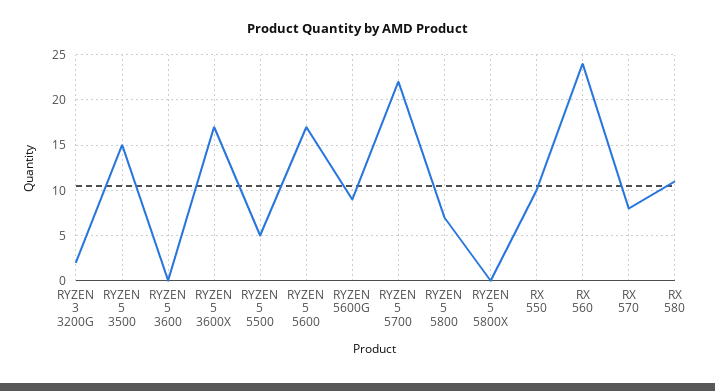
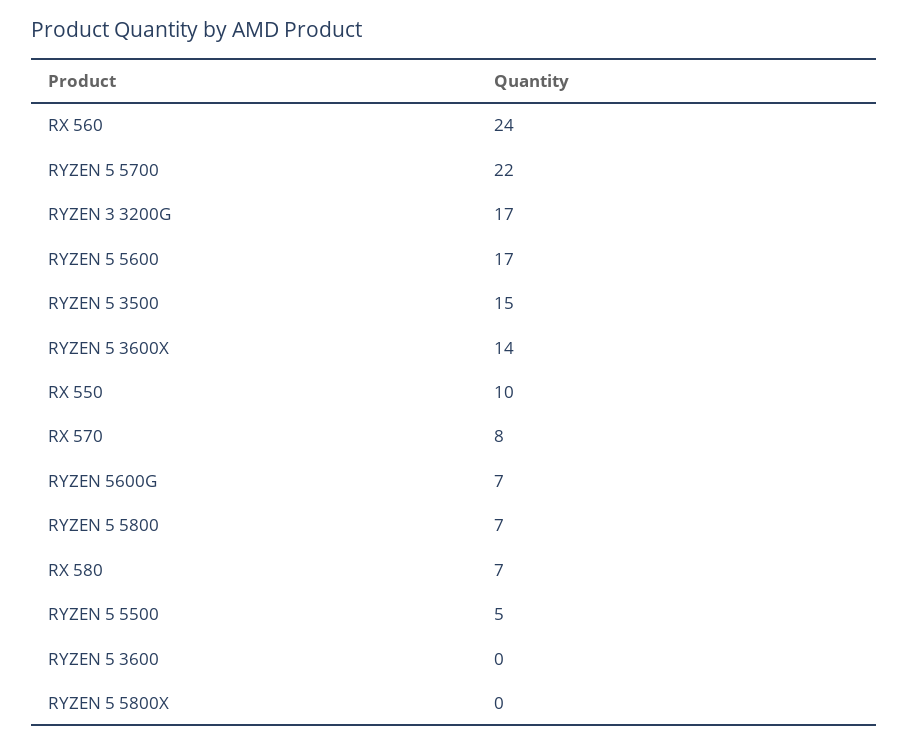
RYZEN 3 3200G: 2 -> 17
RYZEN 5 3600X: 17 -> 14
RYZEN 5600G: 9 -> 7
RX 580: 11 -> 7

